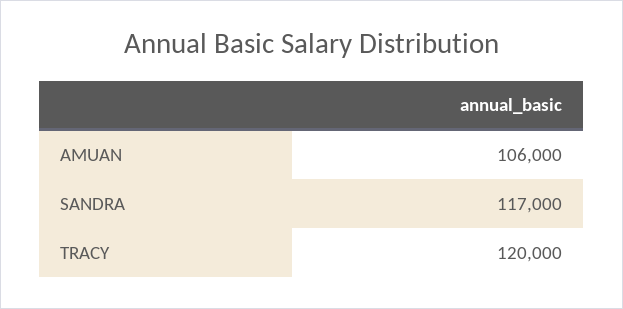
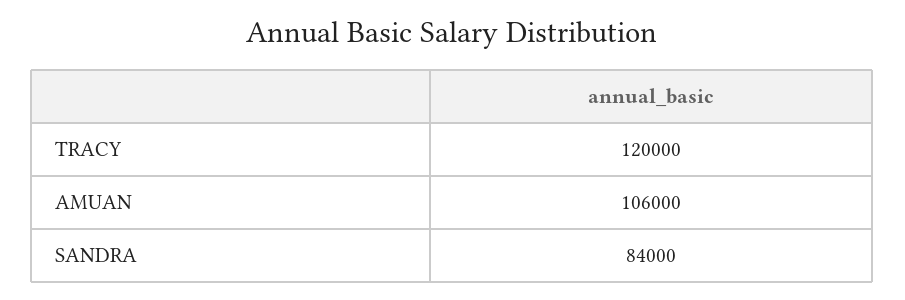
SANDRA: 117000 -> 84000

